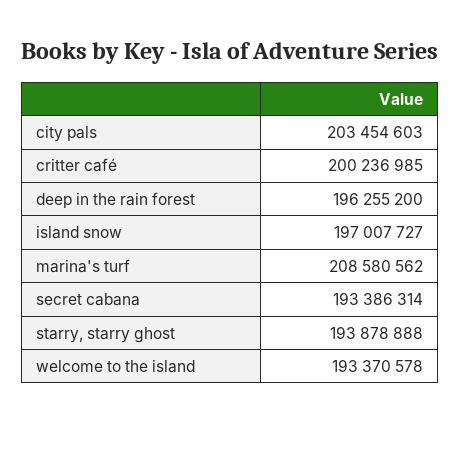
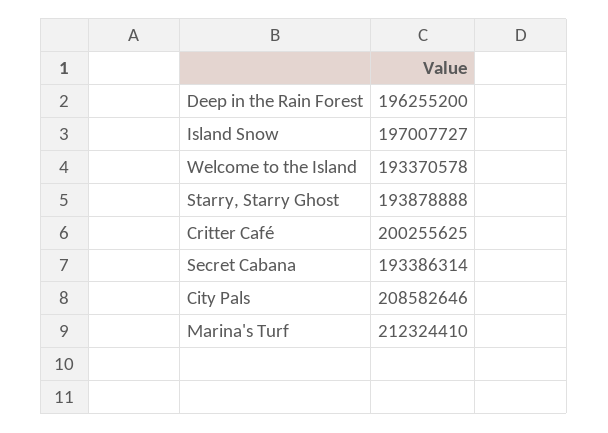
city pals: 203454603 -> 208582646
critter café: 200236985 -> 200255625
marina's turf: 208580562 -> 212324410

